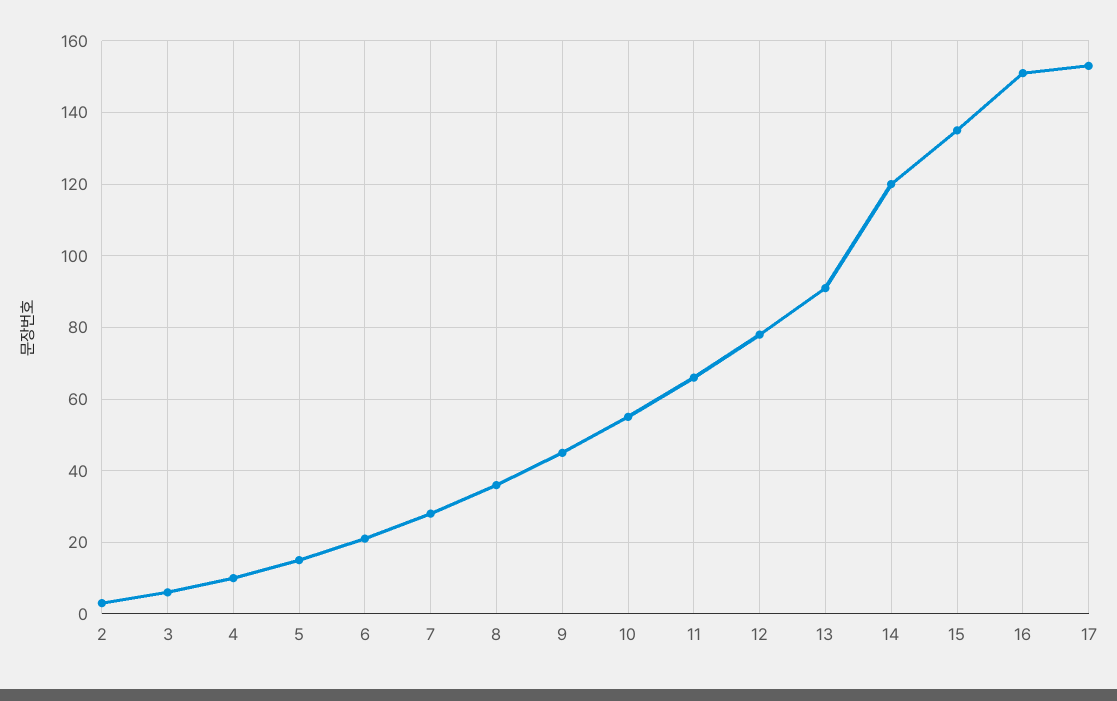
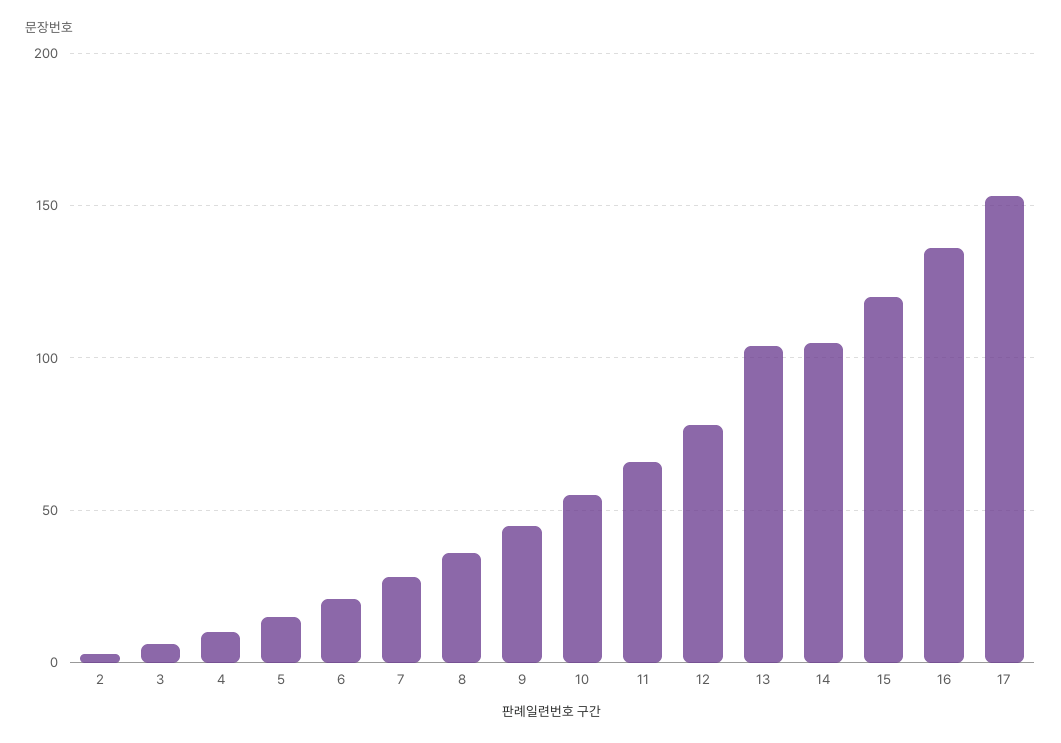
13: 90 -> 105
14: 120 -> 105
15: 135 -> 120
16: 150 -> 135

